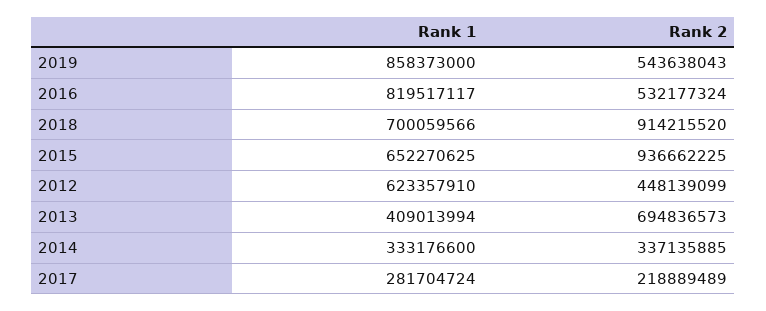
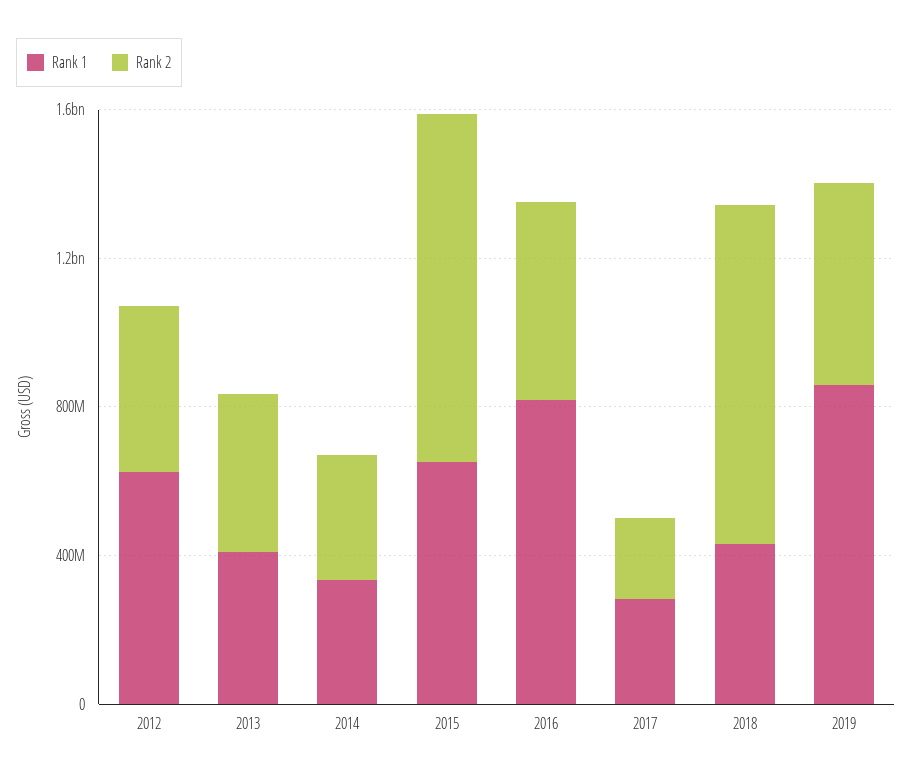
Rank 1, 2018: 700059566 -> 400000000
Rank 2, 2013: 694836573 -> 400000000

